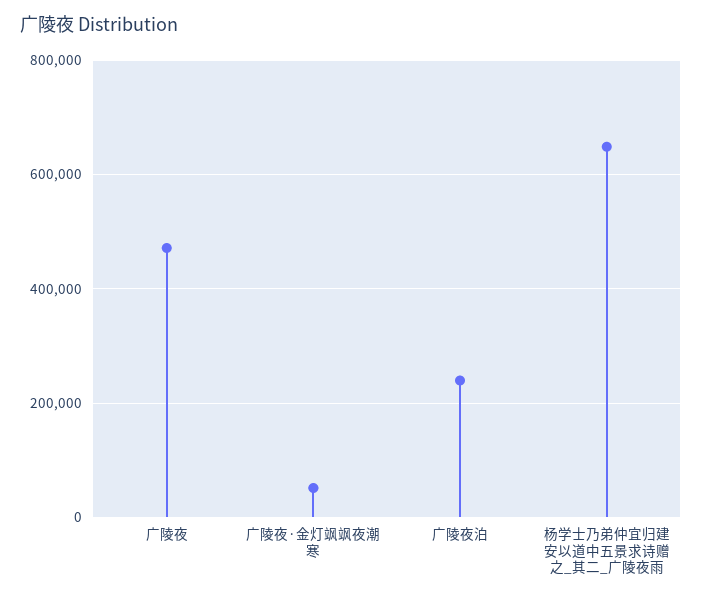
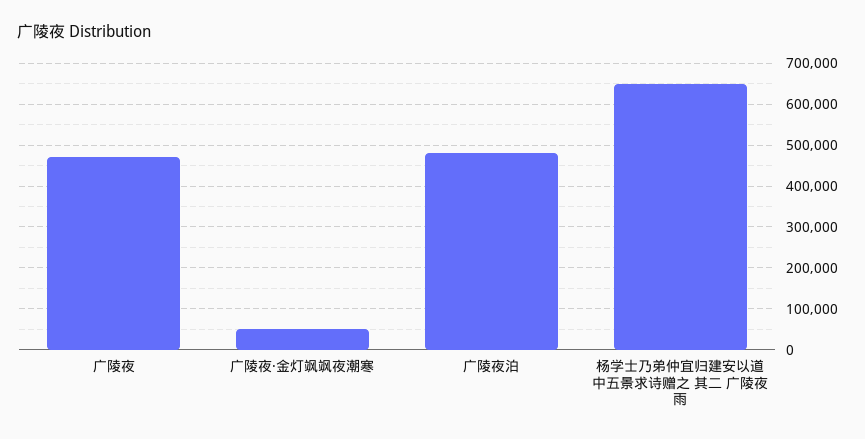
广陵夜泊: 240000 -> 480000

